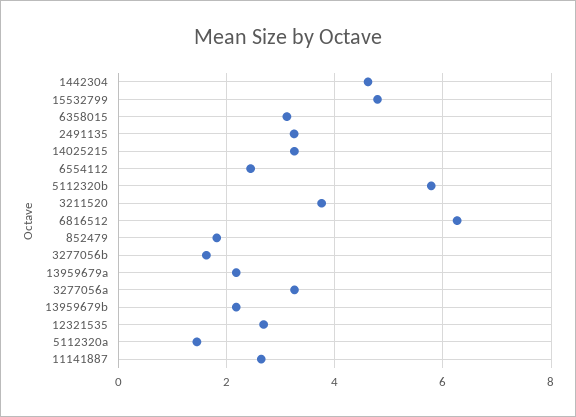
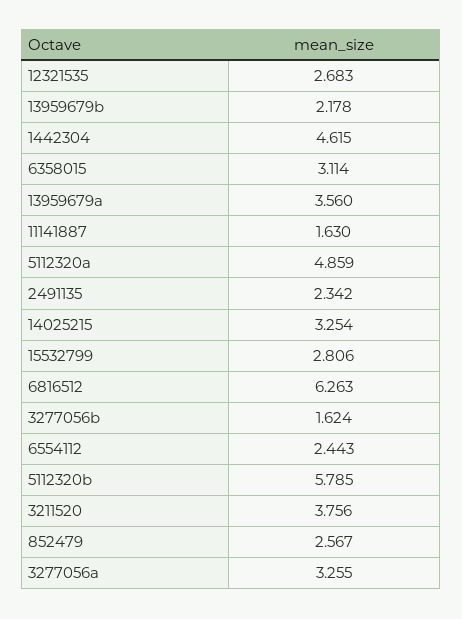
15532799: 4.8 -> 2.806
2491135: 3.2 -> 2.342
852479: 1.8 -> 2.567
13959679a: 2.2 -> 3.56
5112320a: 1.4 -> 4.859
11141887: 2.6 -> 1.63

